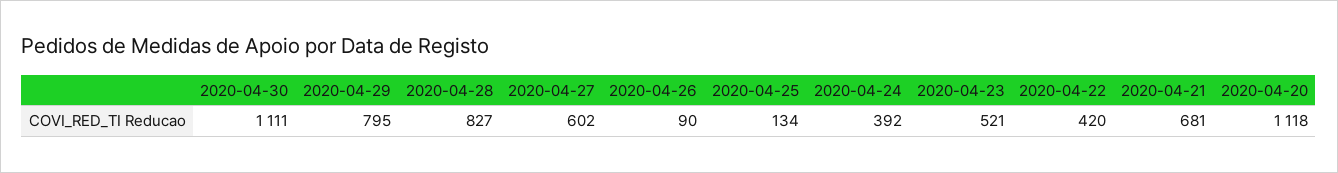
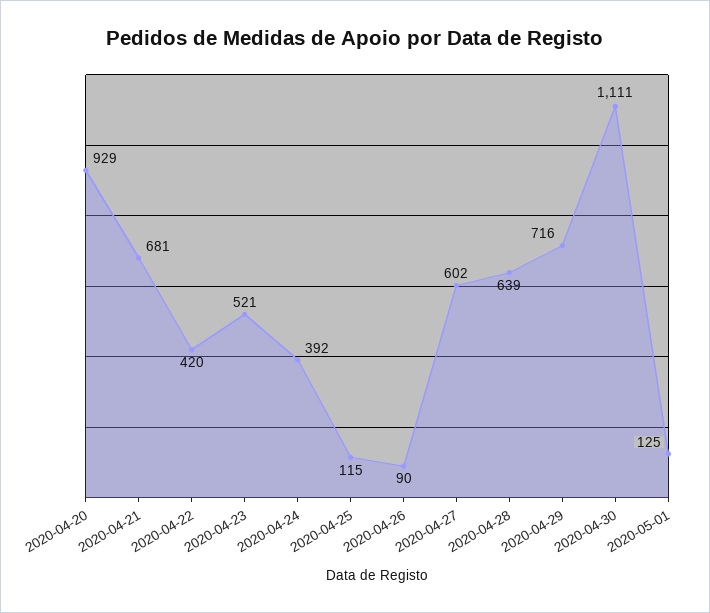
2020-04-29: 795 -> 716
2020-04-28: 827 -> 639
2020-04-25: 134 -> 115
2020-04-20: 1118 -> 929
2020-05-01: none -> 125

